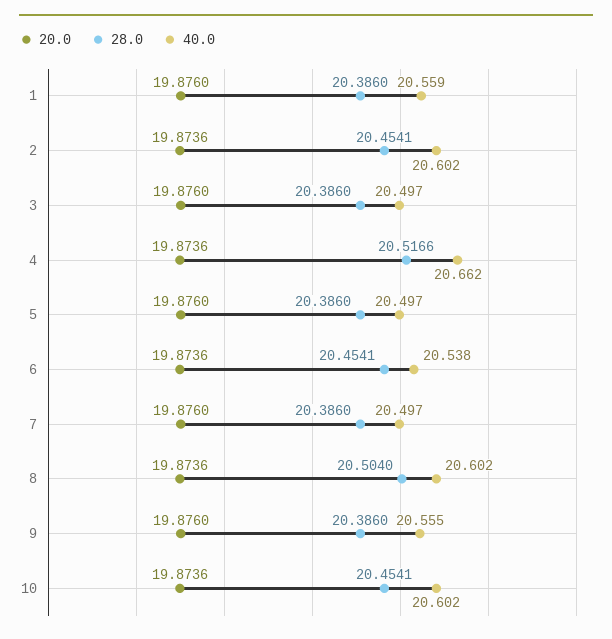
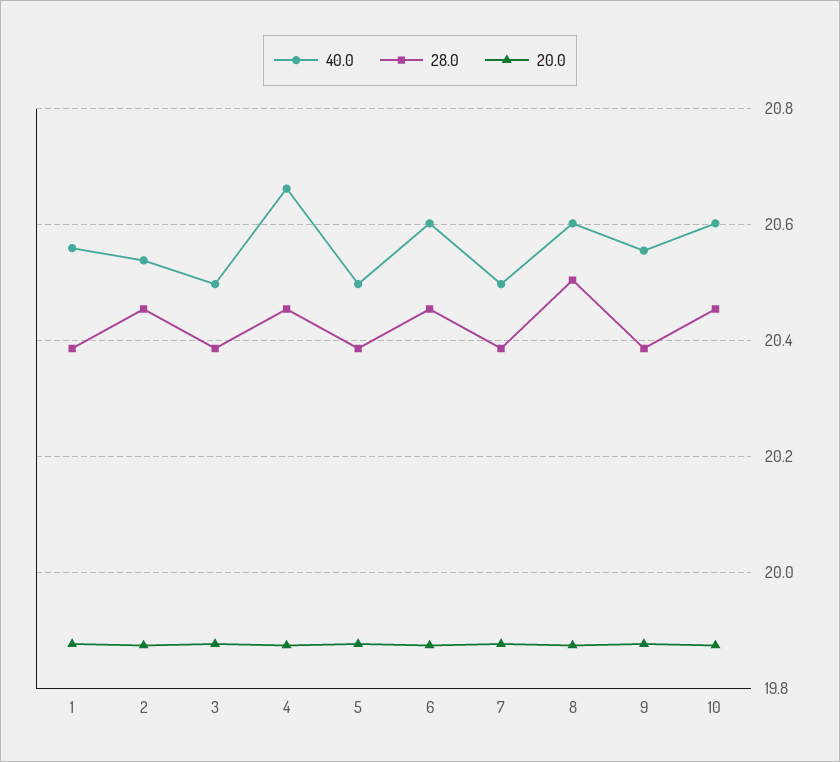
40.0, 2: 20.602 -> 20.54
28.0, 4: 20.5166 -> 20.46
40.0, 6: 20.538 -> 20.6

